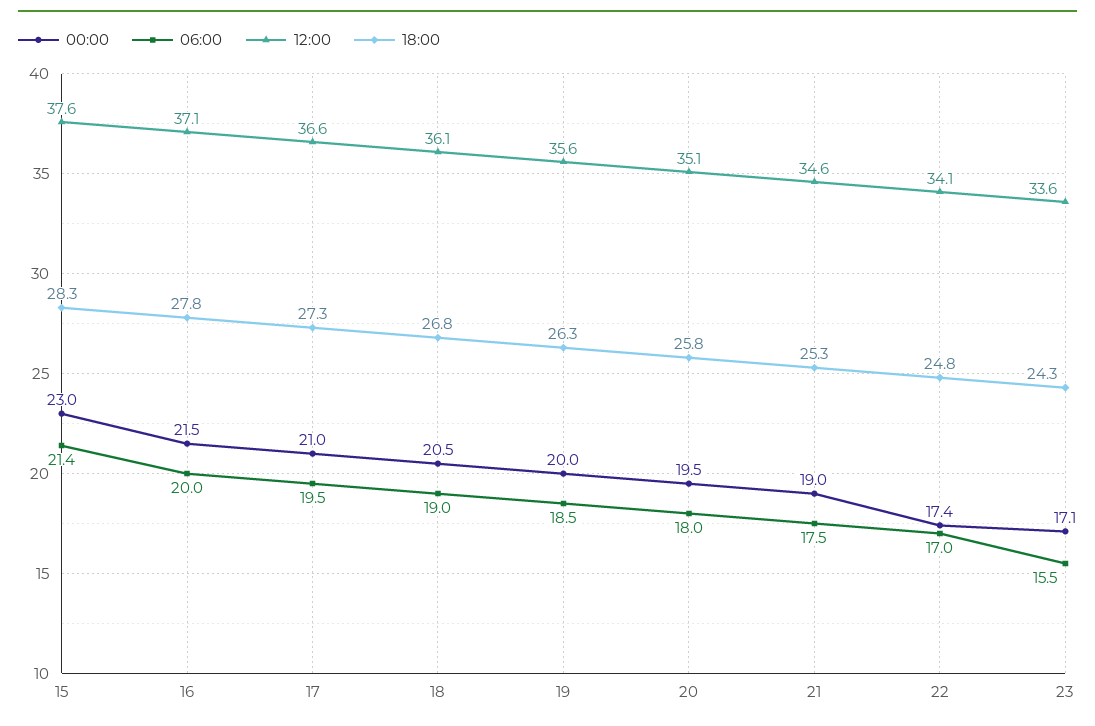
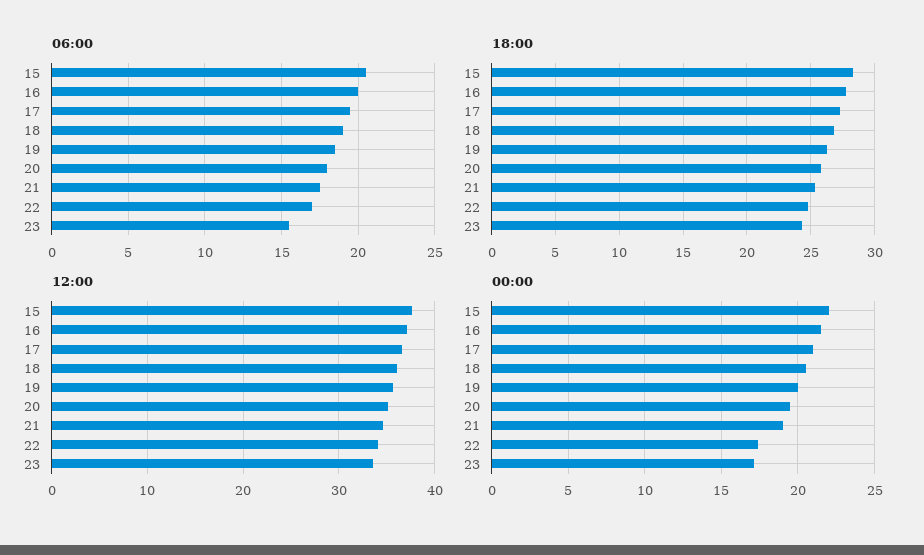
00:00, 15: 23 -> 22
06:00, 15: 21.4 -> 20.5

